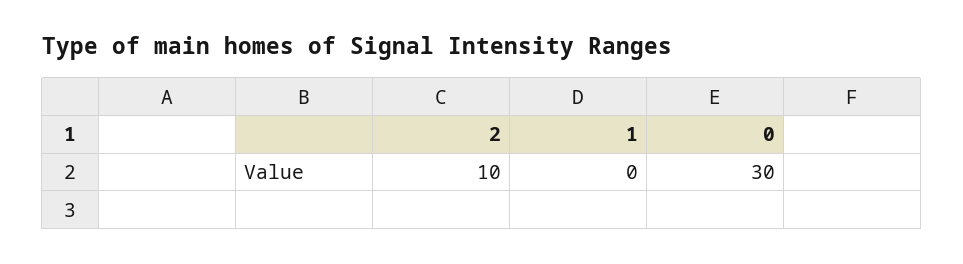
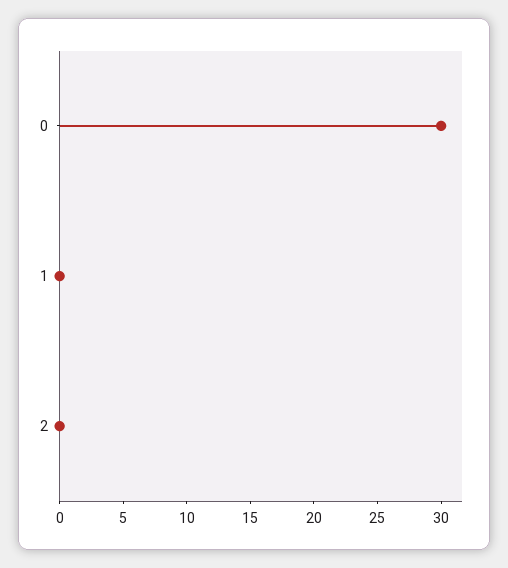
2: 10 -> 0

